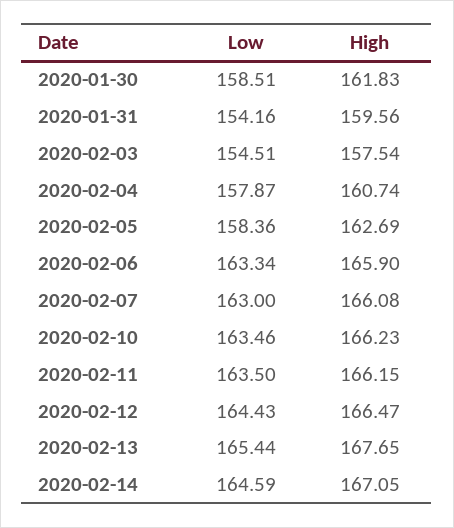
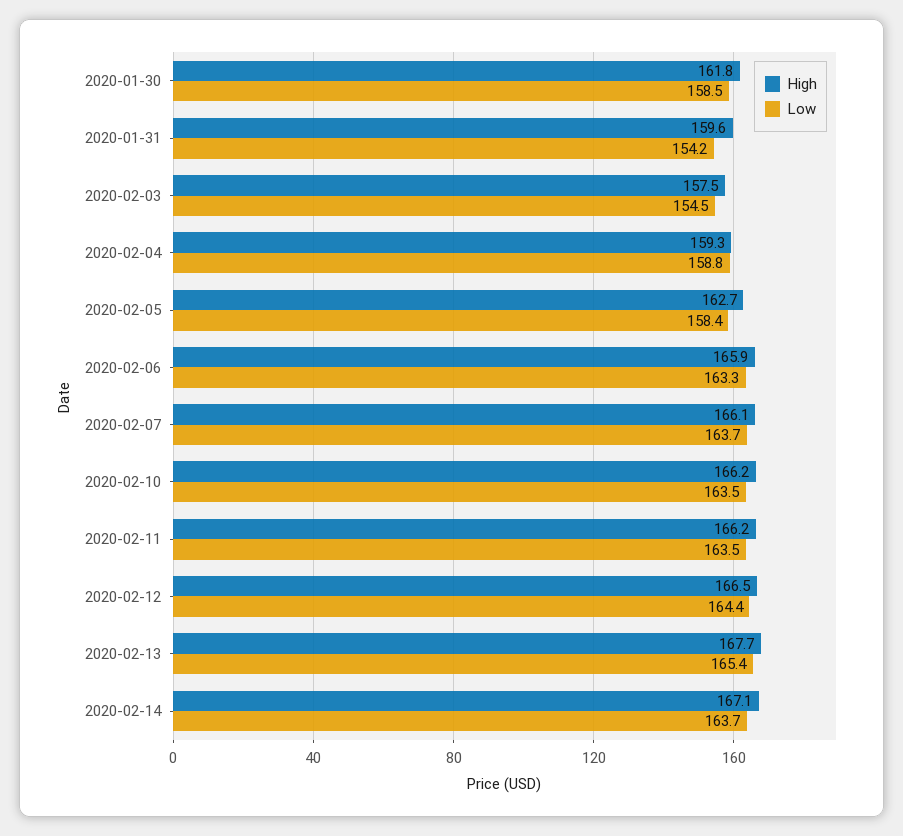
Low, 2020-02-04: 157.87 -> 158.8
High, 2020-02-04: 160.74 -> 159.3
Low, 2020-02-07: 163 -> 163.7
Low, 2020-02-14: 164.59 -> 163.7

